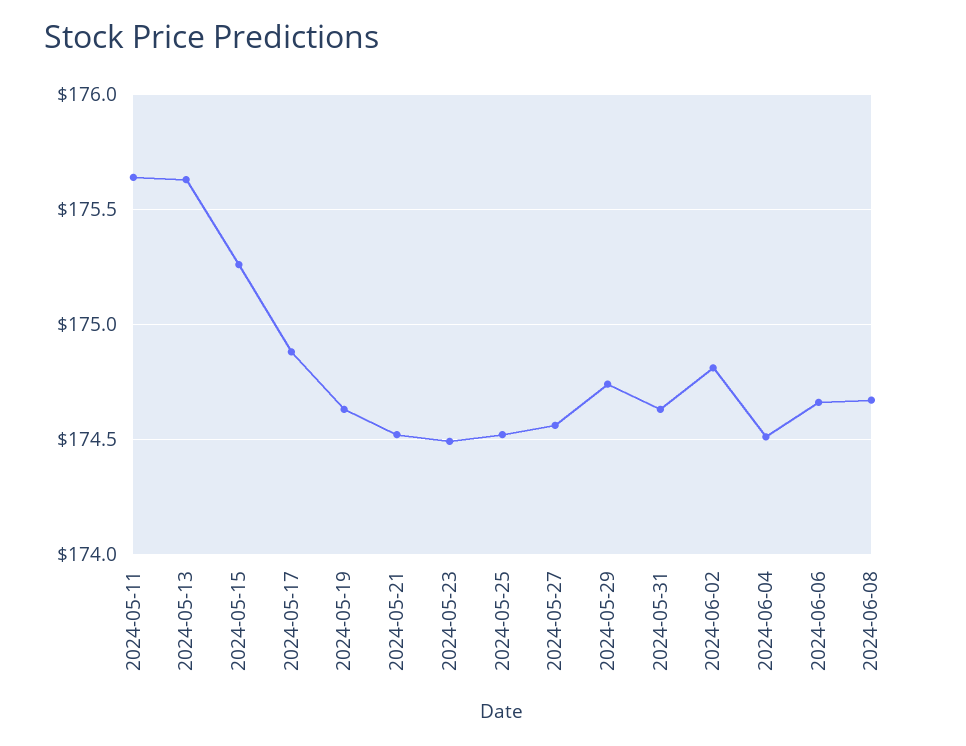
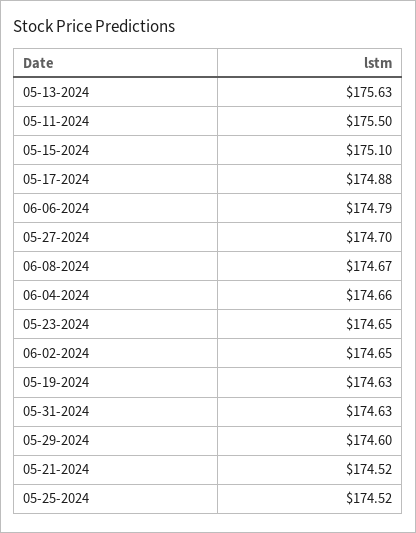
2024-05-11: 175.65 -> 175.5
2024-05-15: 175.25 -> 175.1
2024-05-23: 174.5 -> 174.65
2024-05-27: 174.55 -> 174.7
2024-05-29: 174.75 -> 174.6
2024-06-02: 174.8 -> 174.65
2024-06-04: 174.5 -> 174.66
2024-06-06: 174.65 -> 174.79

